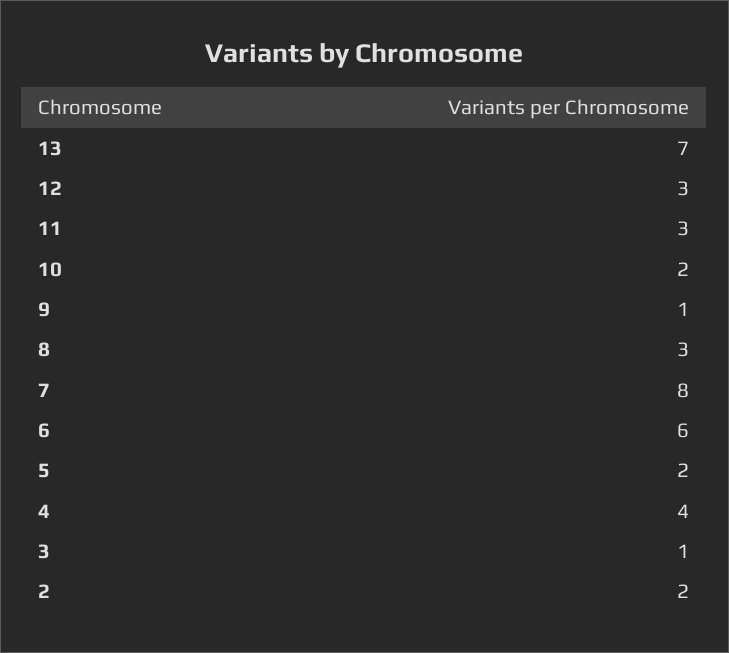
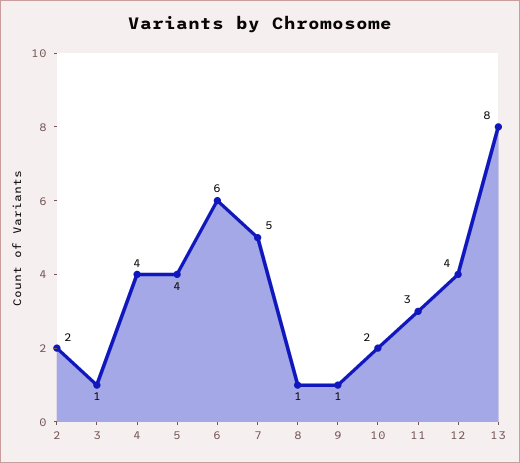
13: 7 -> 8
12: 3 -> 4
8: 3 -> 1
7: 8 -> 5
5: 2 -> 4

